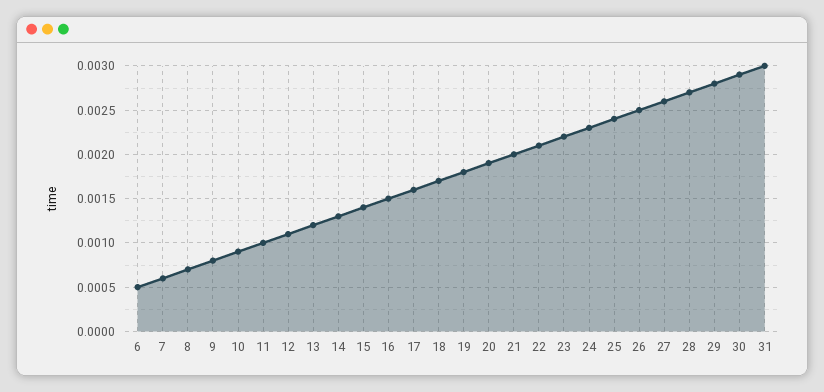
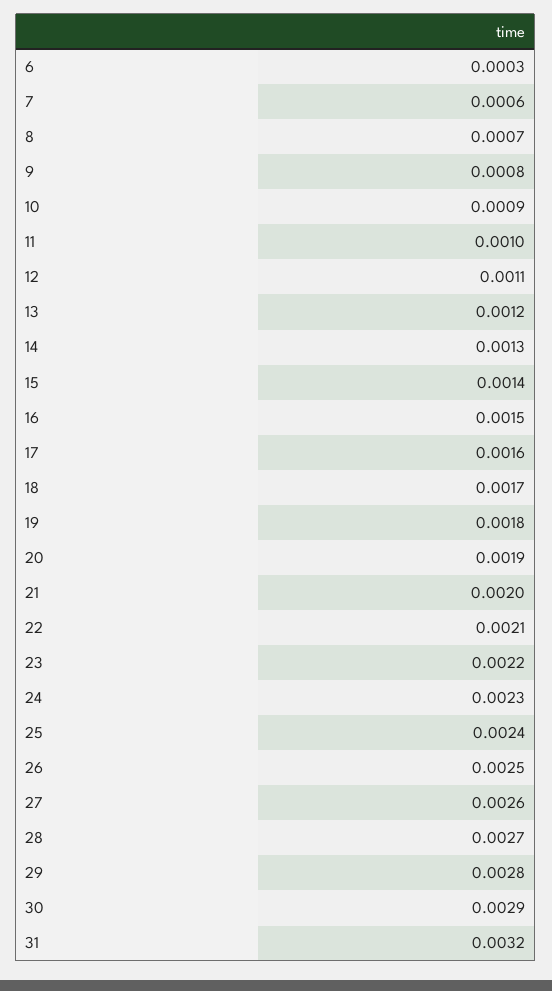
6: 0.0005 -> 0.0003
31: 0.003 -> 0.0032

